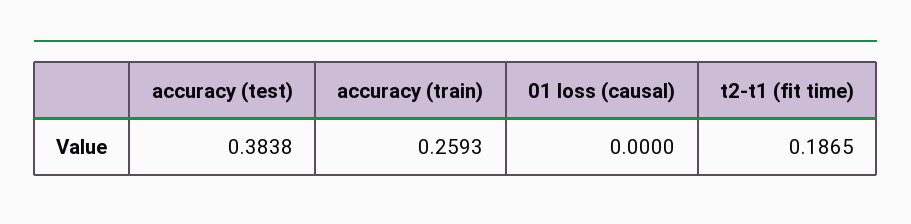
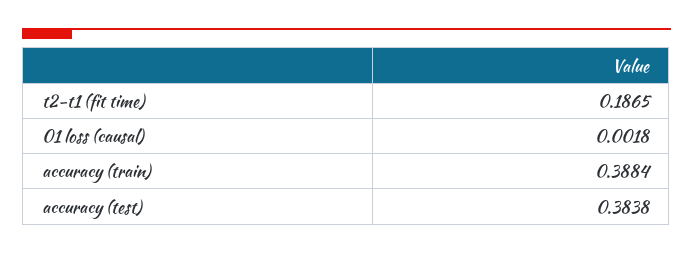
accuracy (train): 0.2593 -> 0.3884
01 loss (causal): 0 -> 0.0018

